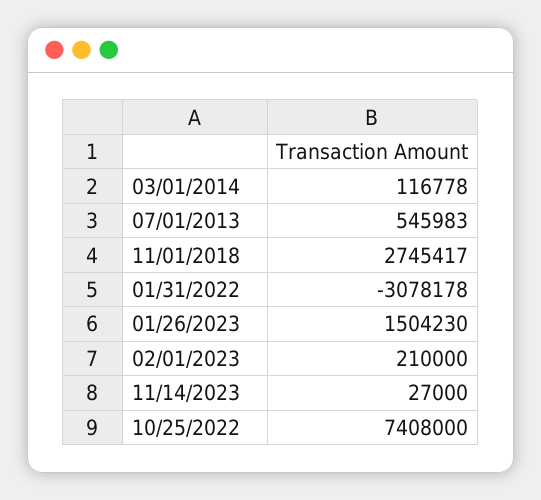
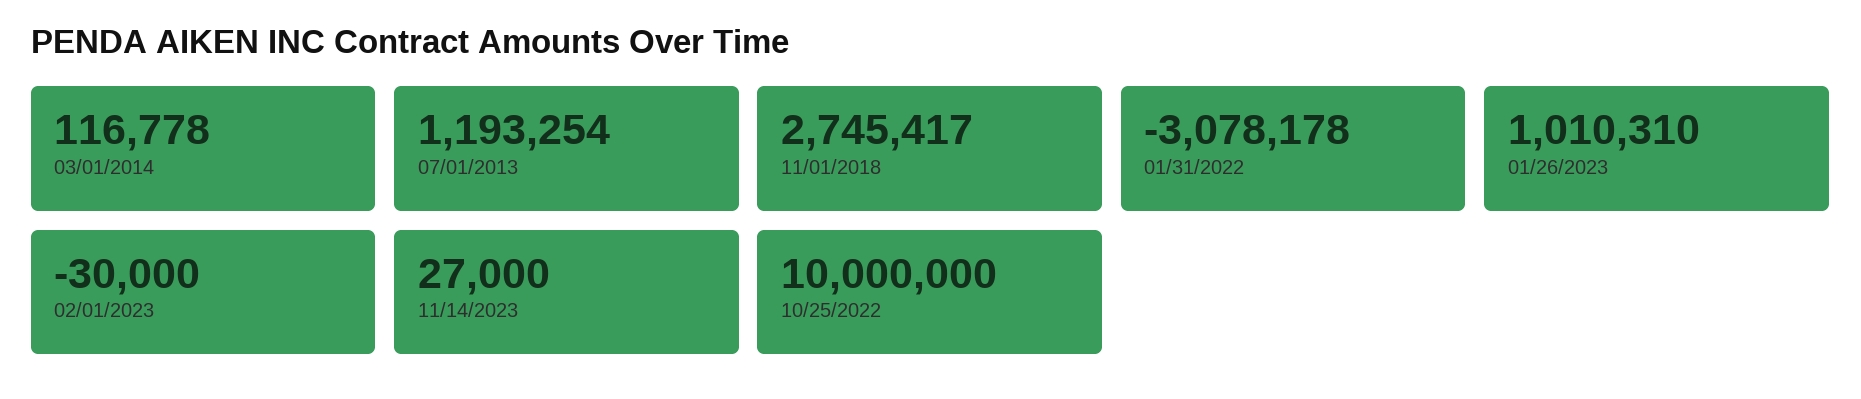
07/01/2013: 545983 -> 1193254
01/26/2023: 1504230 -> 1010310
02/01/2023: 210000 -> -30000
10/25/2022: 7408000 -> 10000000

